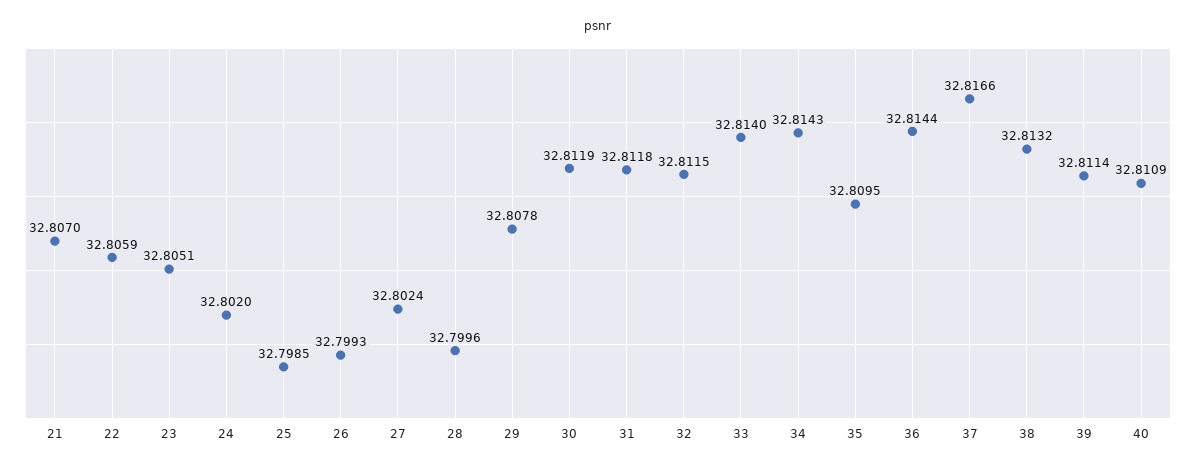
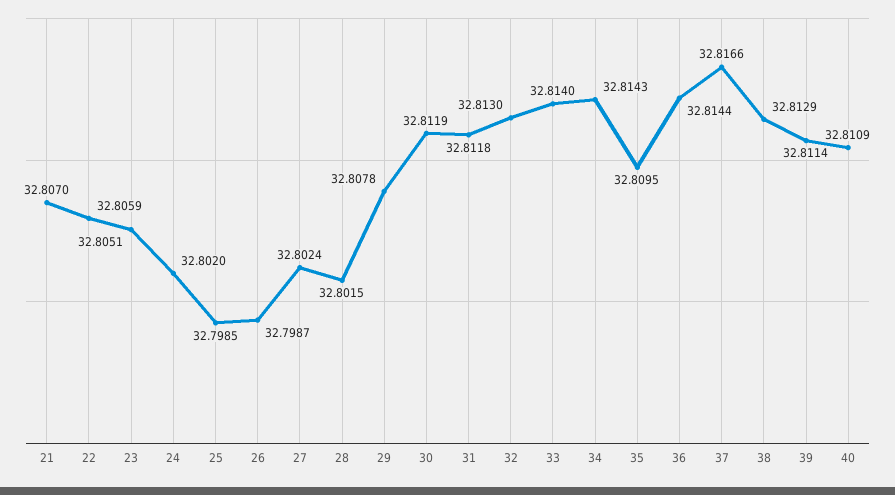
26: 32.7993 -> 32.7987
28: 32.7996 -> 32.8015
32: 32.8115 -> 32.813
38: 32.8132 -> 32.8129

